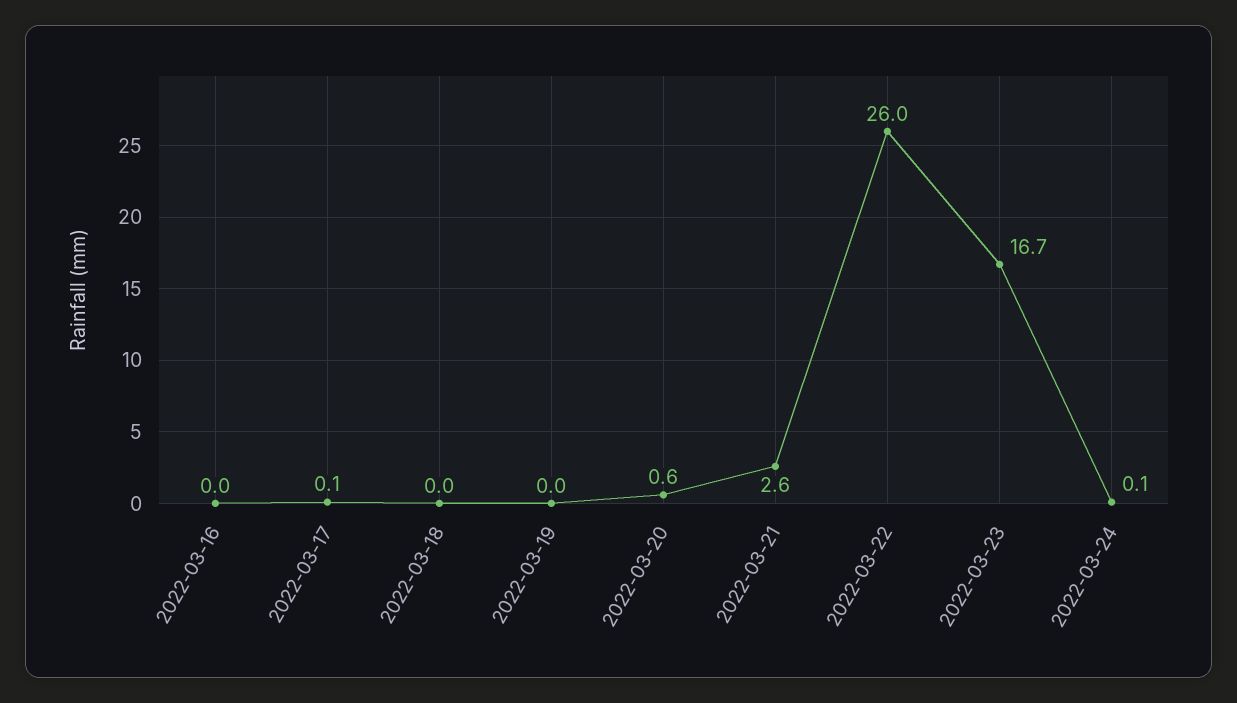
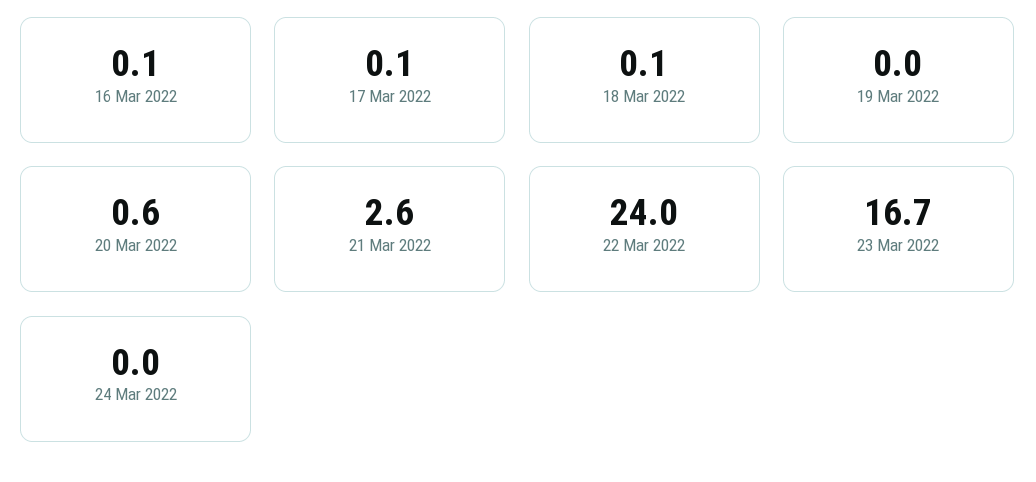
2022-03-16: 0 -> 0.1
2022-03-18: 0 -> 0.1
2022-03-22: 26 -> 24
2022-03-24: 0.1 -> 0

